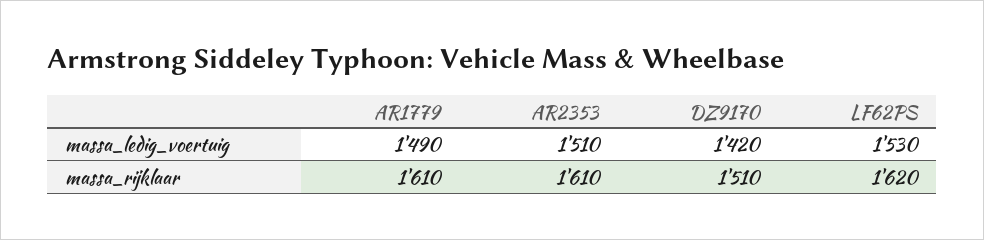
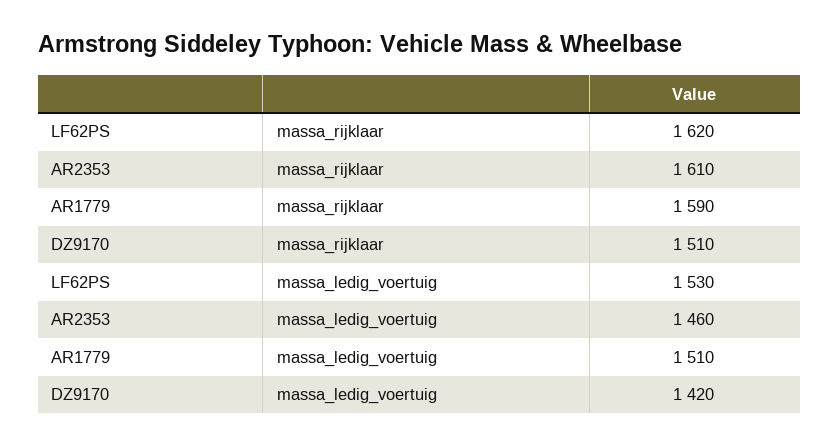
AR1779, massa_ledig_voertuig: 1490 -> 1510
AR2353, massa_ledig_voertuig: 1510 -> 1460
AR1779, massa_rijklaar: 1610 -> 1590

